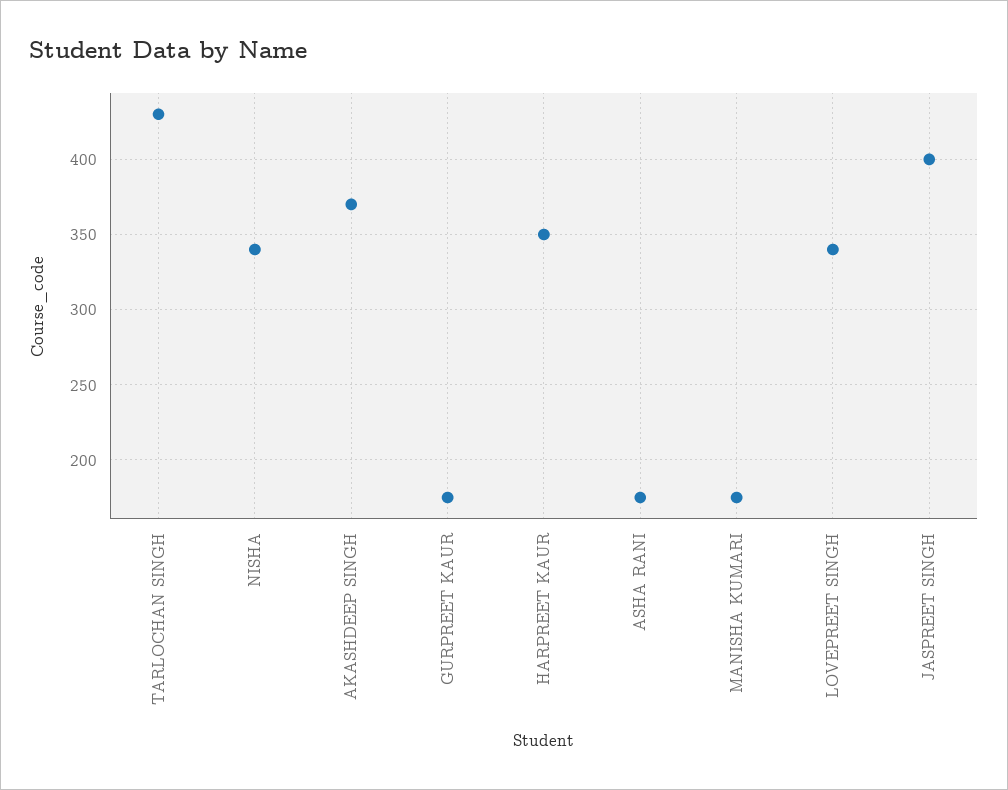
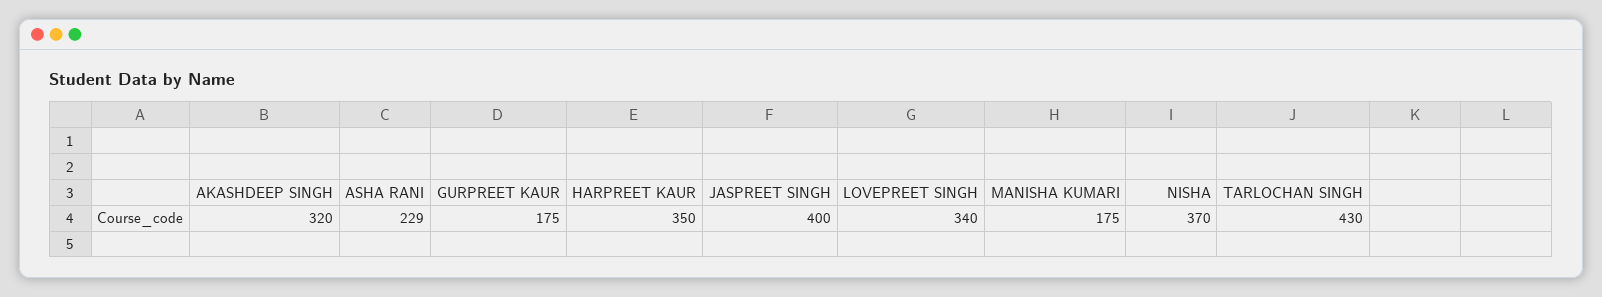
NISHA: 340 -> 370
AKASHDEEP SINGH: 370 -> 320
ASHA RANI: 175 -> 229

